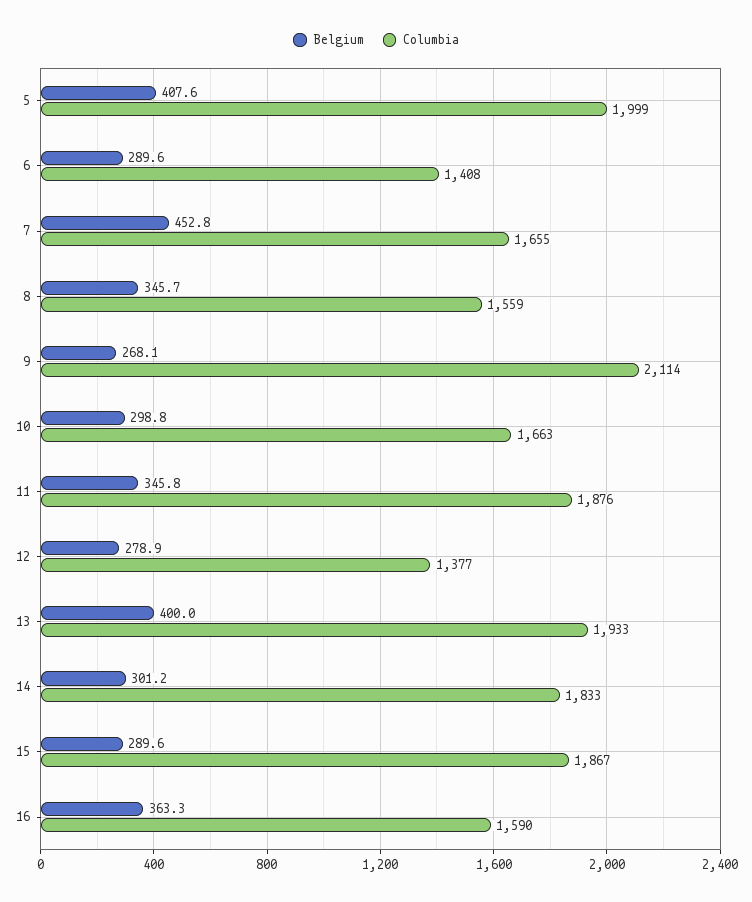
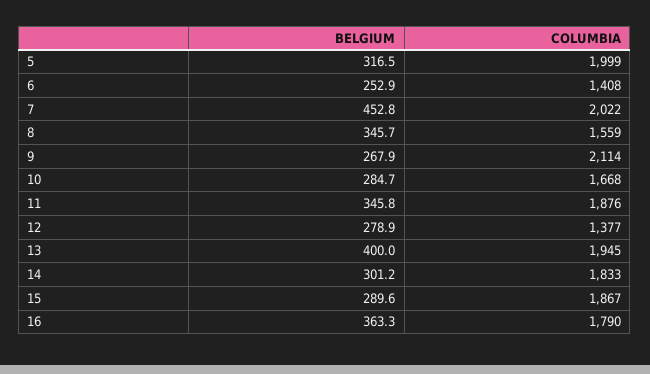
Belgium, 5: 407.6 -> 316.5
Belgium, 6: 289.6 -> 252.9
Columbia, 7: 1655 -> 2022
Belgium, 9: 268.1 -> 267.9
Belgium, 10: 298.8 -> 284.7
Columbia, 10: 1663 -> 1668
Columbia, 13: 1933 -> 1945
Columbia, 16: 1590 -> 1790

